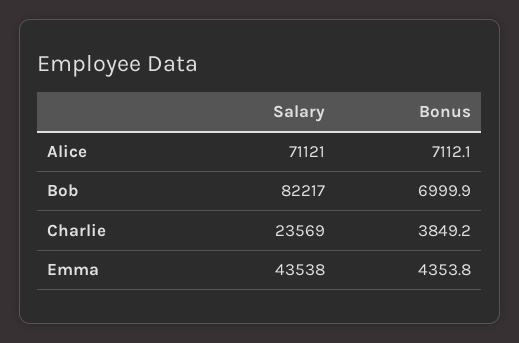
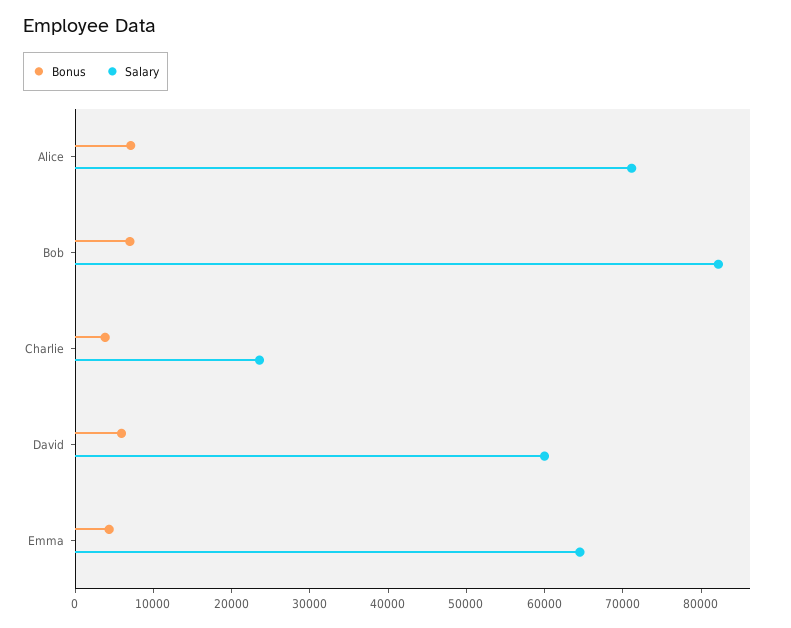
Salary, Emma: 43538 -> 64000
Bonus, David: none -> 6000
Salary, David: none -> 60000

